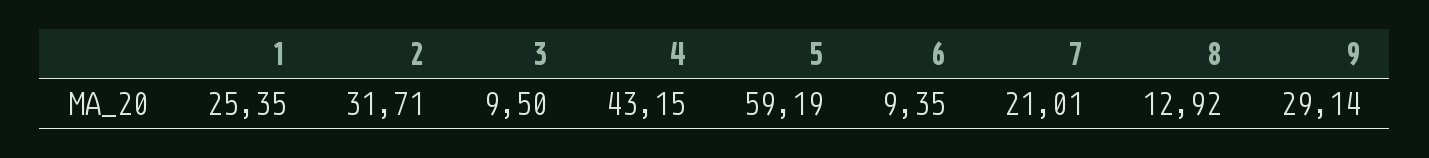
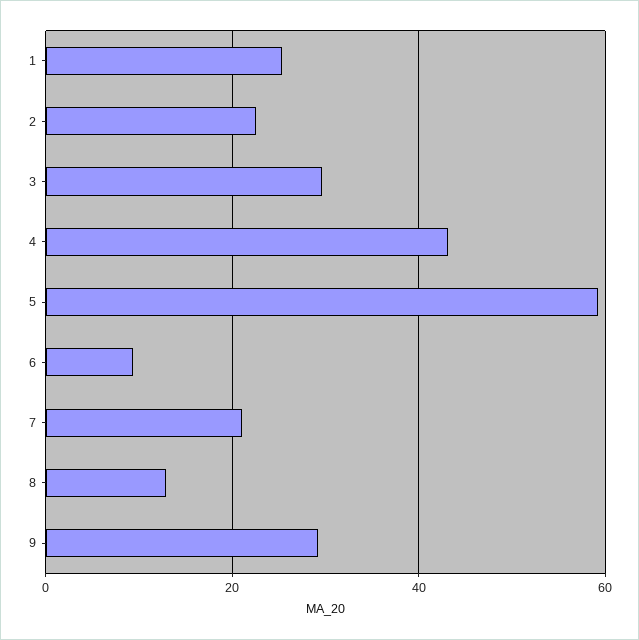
2: 31.71 -> 22
3: 9.5 -> 30

